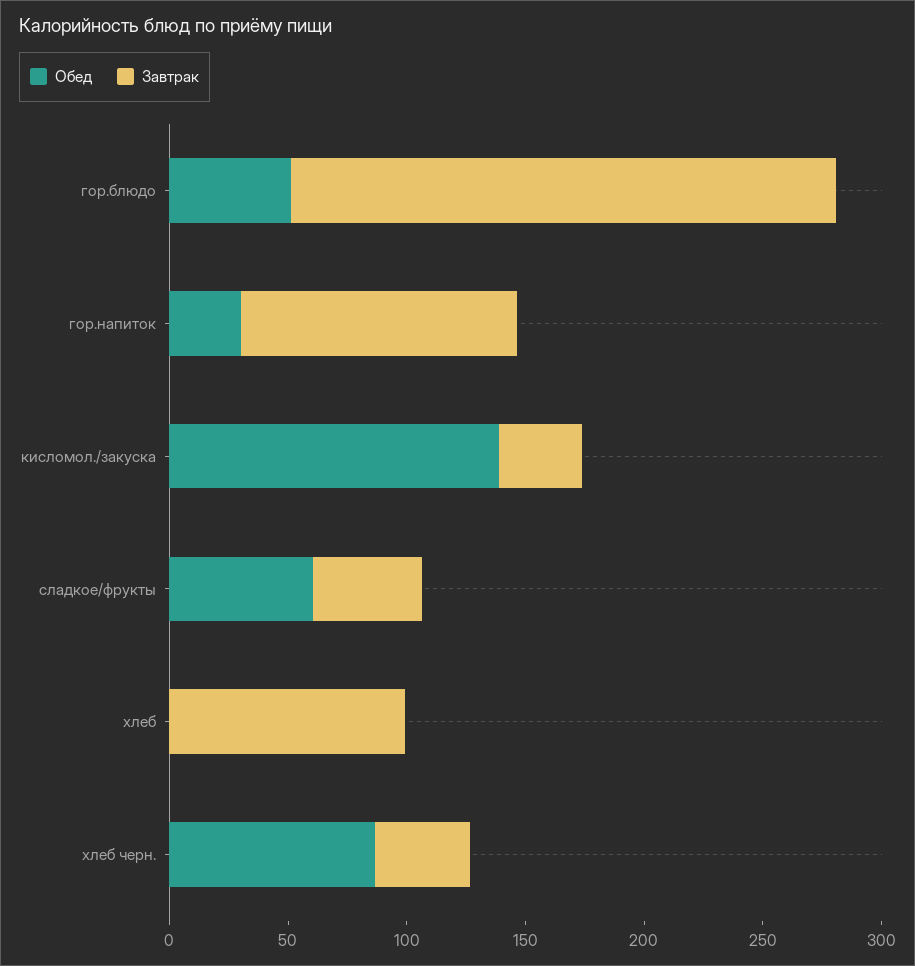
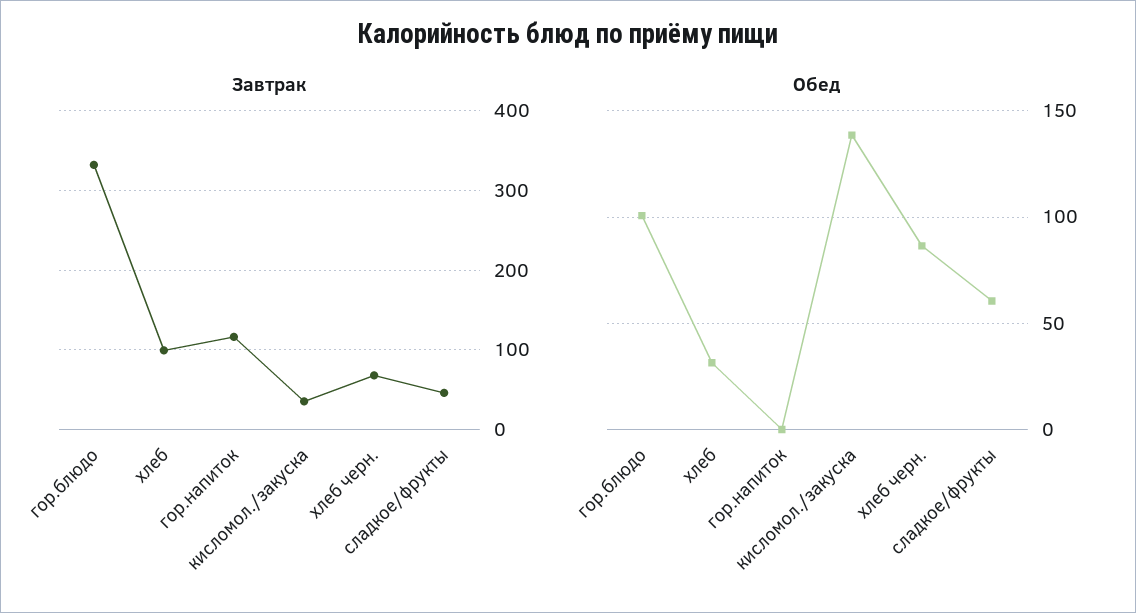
Обед, гор.блюдо: 50 -> 100
Завтрак, гор.блюдо: 230 -> 330
Обед, гор.напиток: 30 -> 0
Обед, хлеб: 0 -> 30
Завтрак, хлеб черн.: 40 -> 70

